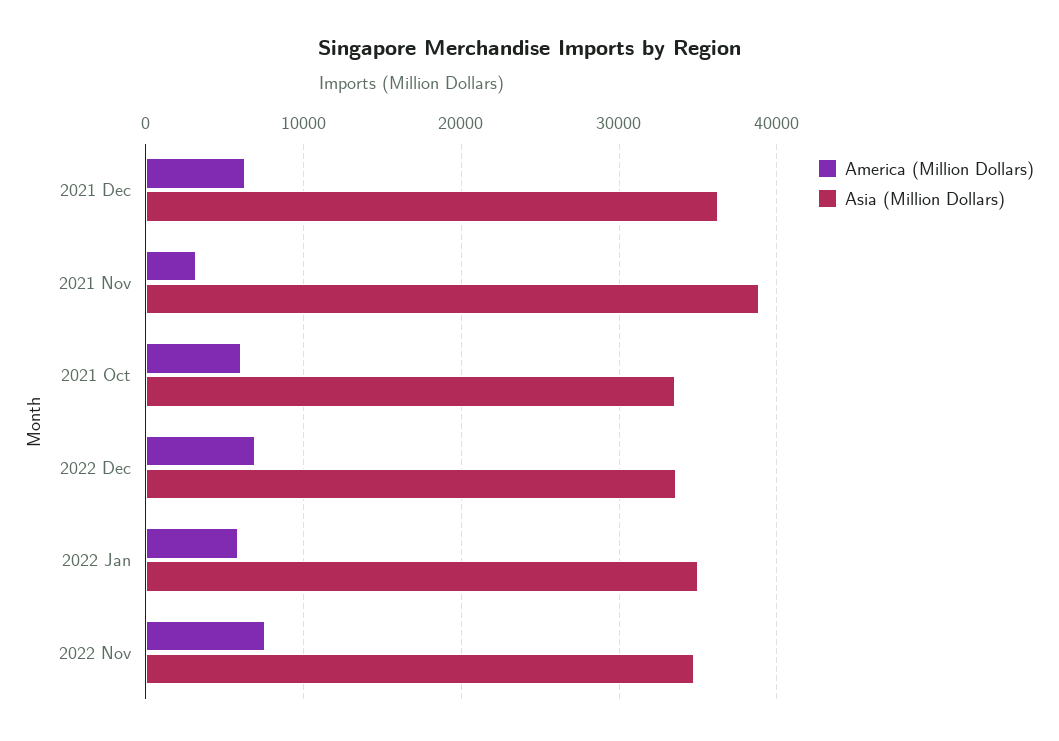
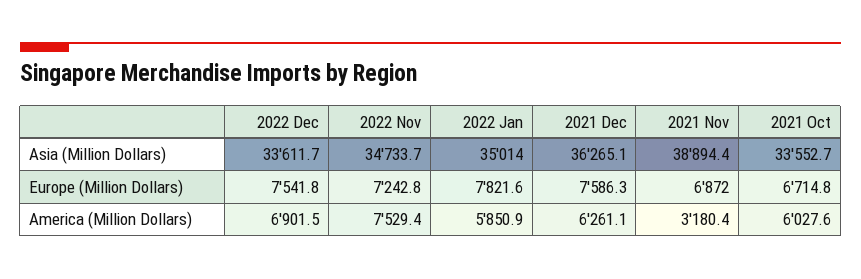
Europe (Million Dollars), 2022 Dec: none -> 7541.8
Europe (Million Dollars), 2022 Nov: none -> 7242.8
Europe (Million Dollars), 2022 Jan: none -> 7821.6
Europe (Million Dollars), 2021 Dec: none -> 7586.3
Europe (Million Dollars), 2021 Nov: none -> 6872
Europe (Million Dollars), 2021 Oct: none -> 6714.8

